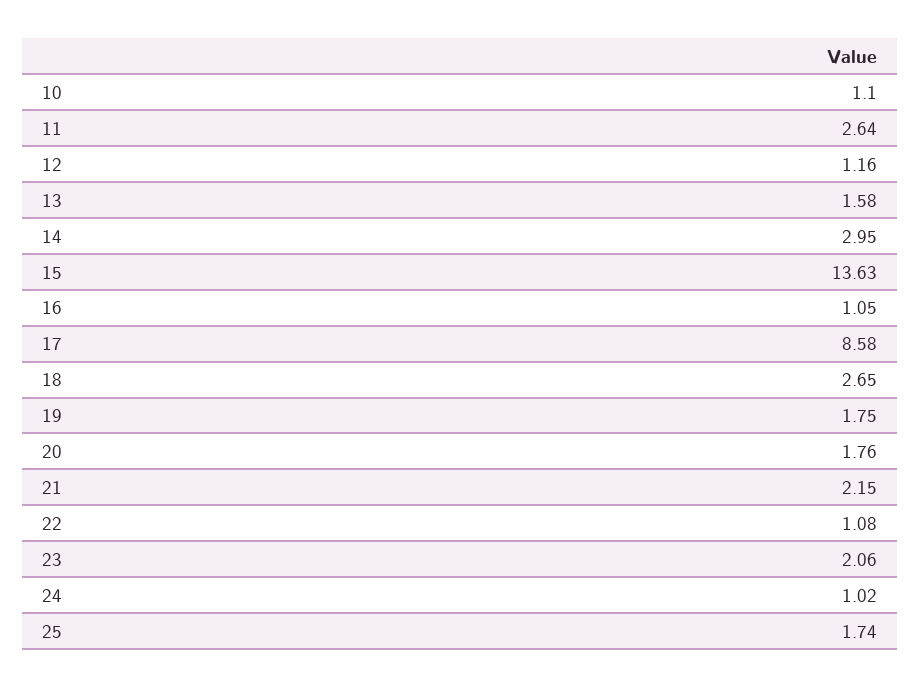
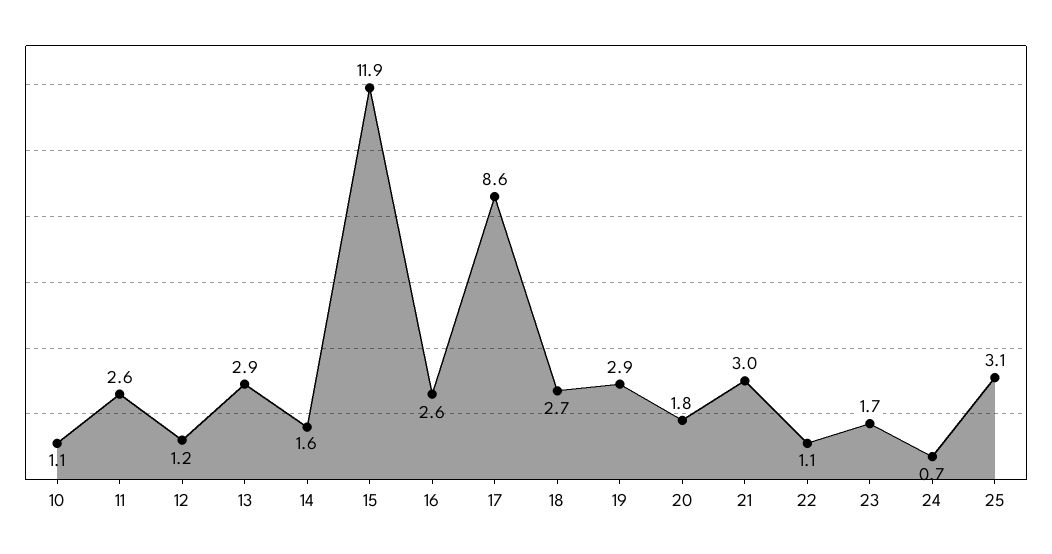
13: 1.58 -> 2.9
14: 2.95 -> 1.6
15: 13.63 -> 11.9
16: 1.05 -> 2.6
19: 1.75 -> 2.9
21: 2.15 -> 3
23: 2.06 -> 1.7
24: 1.02 -> 0.7
25: 1.74 -> 3.1

